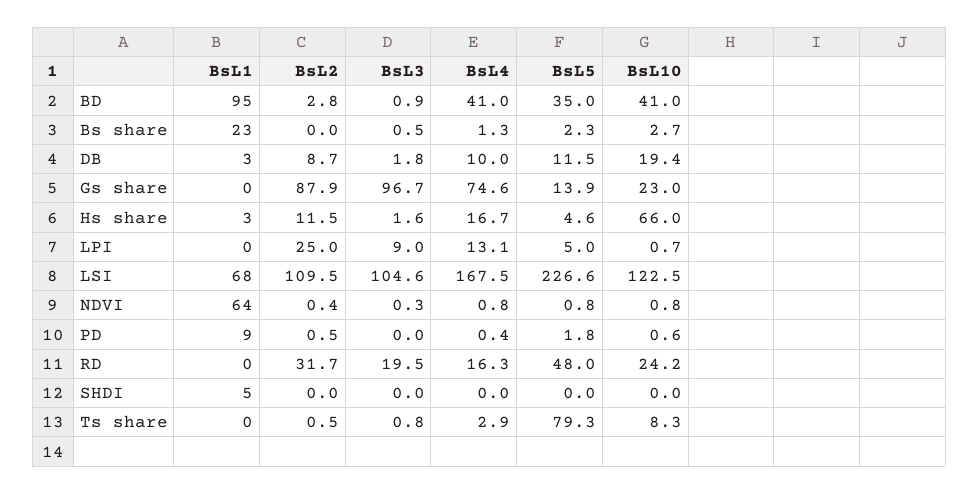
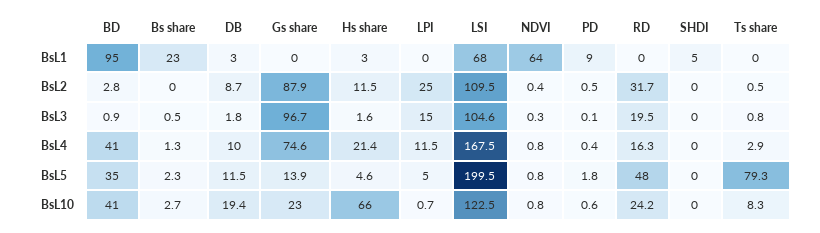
BsL4, Hs share: 16.7 -> 21.4
BsL3, LPI: 9 -> 15
BsL4, LPI: 13.1 -> 11.5
BsL5, LSI: 226.6 -> 199.5
BsL3, PD: 0 -> 0.1

